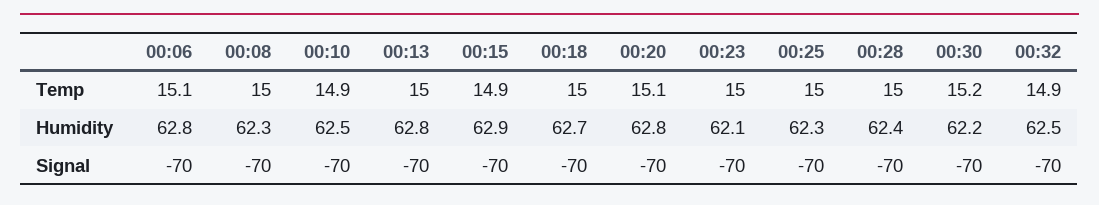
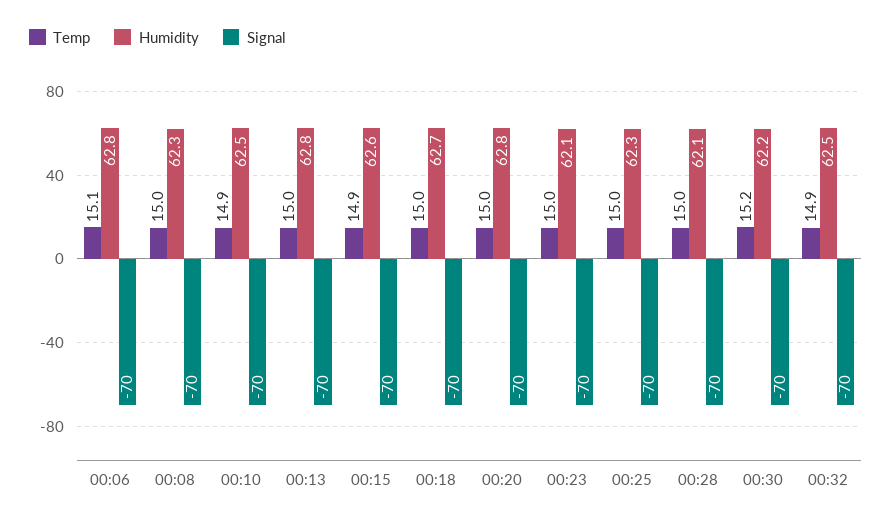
Temp, 00:20: 15.1 -> 15
Humidity, 00:15: 62.9 -> 62.6
Humidity, 00:28: 62.4 -> 62.1

